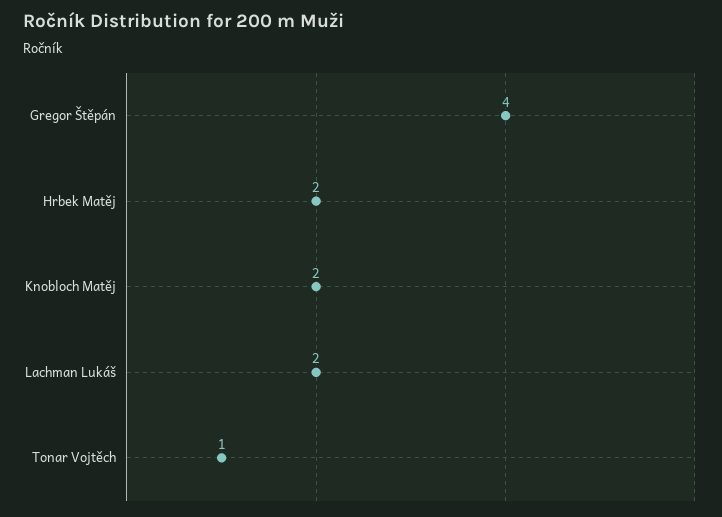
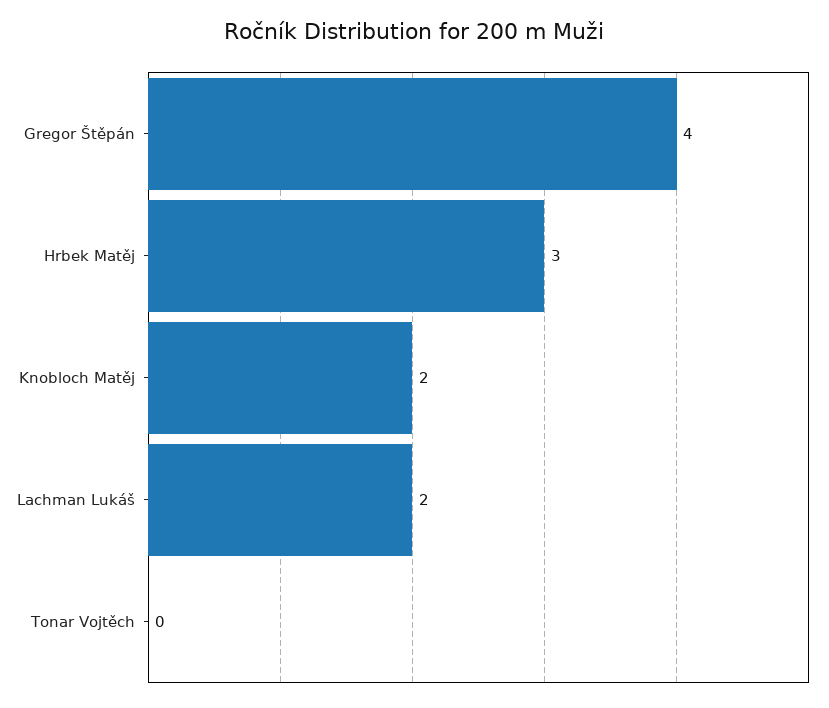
Hrbek Matěj: 2 -> 3
Tonar Vojtěch: 1 -> 0

